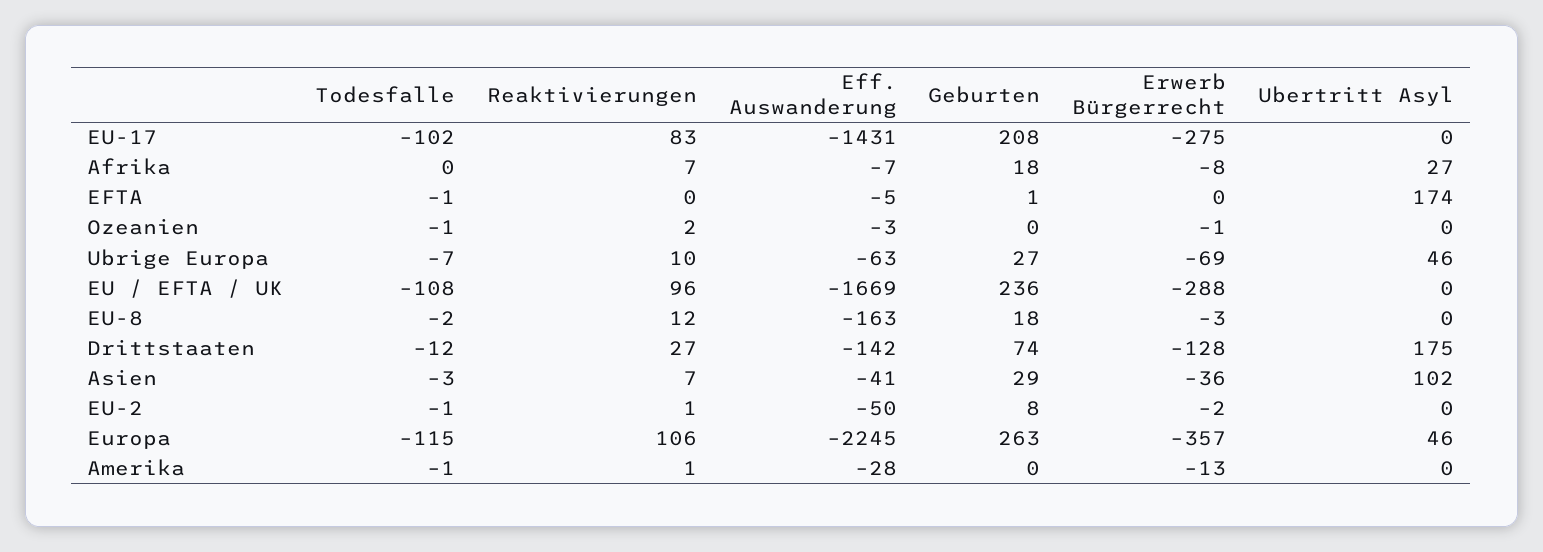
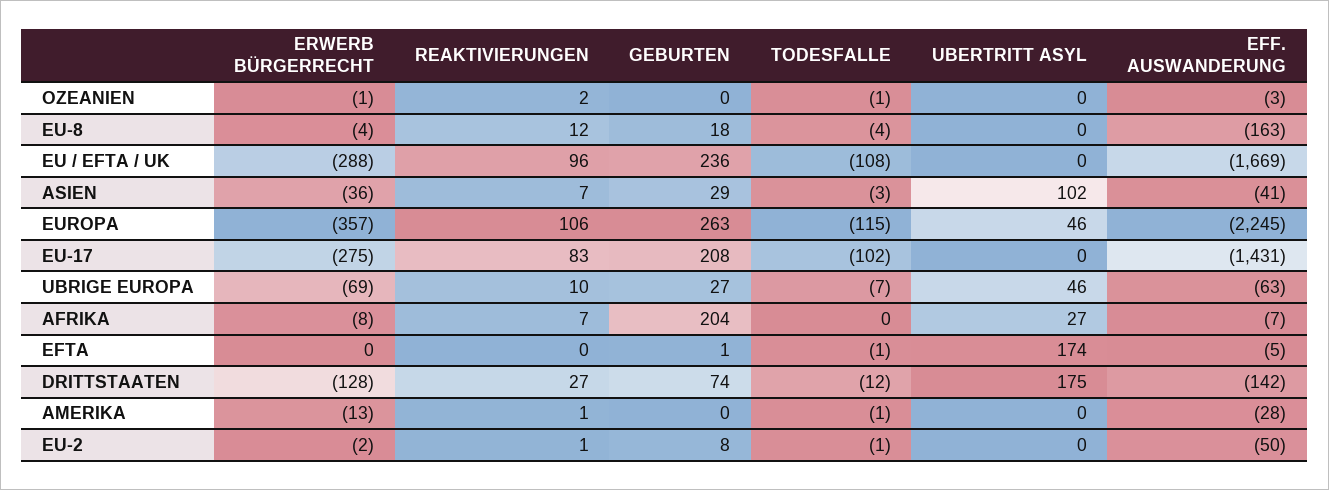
Geburten, Afrika: 18 -> 204
Todesfalle, EU-8: -2 -> -4
Erwerb Bürgerrecht, EU-8: -3 -> -4

